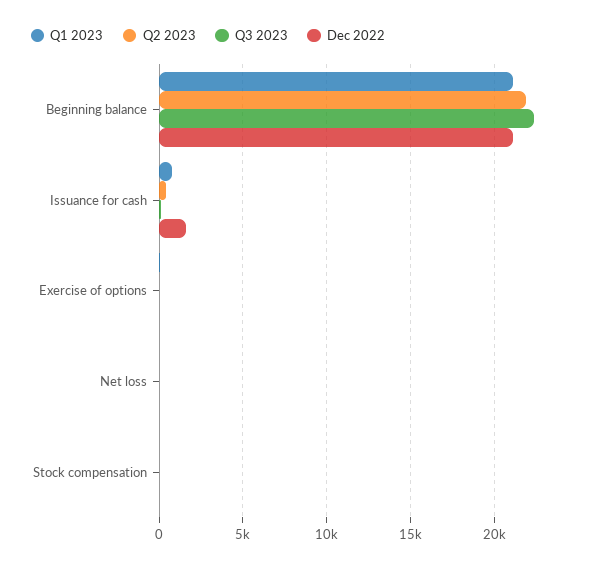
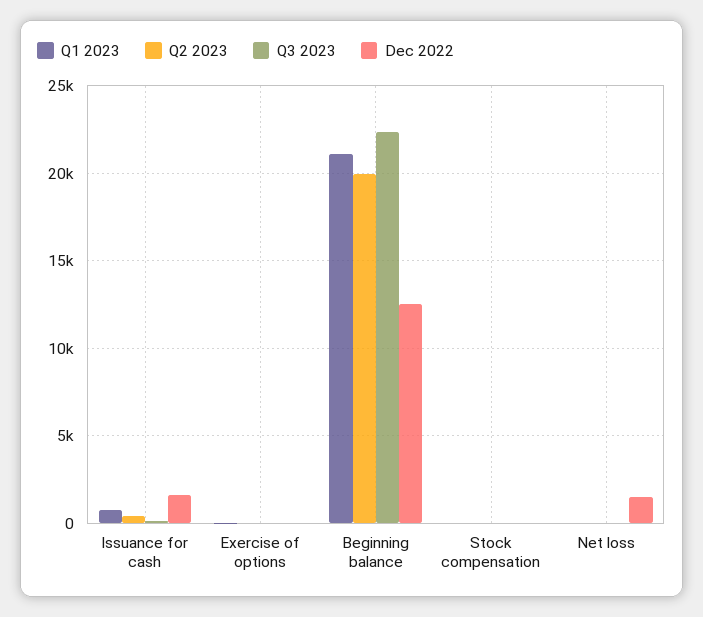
Q2 2023, Beginning balance: 22000 -> 20000
Dec 2022, Beginning balance: 21000 -> 12500
Dec 2022, Net loss: 0 -> 1500

